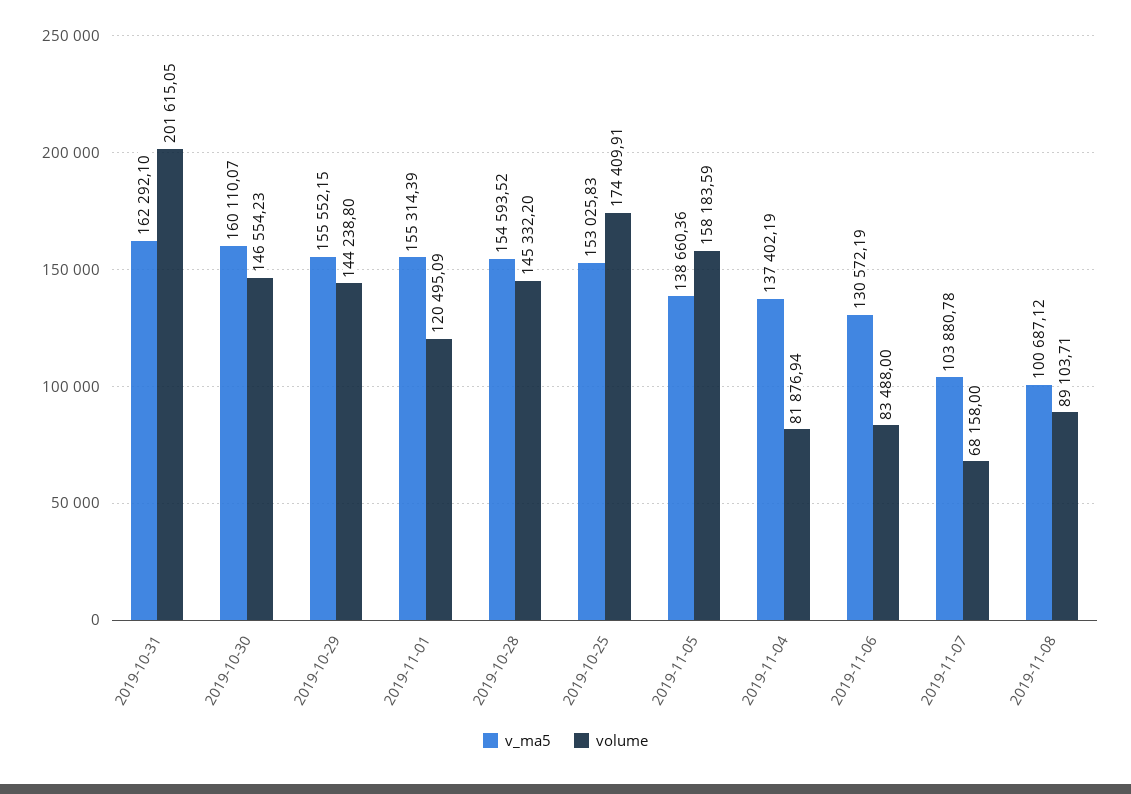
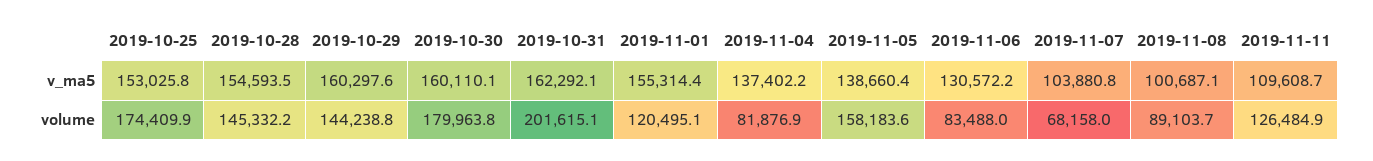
volume, 2019-10-30: 146554.23 -> 179963.8
v_ma5, 2019-10-29: 155552.15 -> 160297.6
v_ma5, 2019-11-11: none -> 109608.7
volume, 2019-11-11: none -> 126484.9

